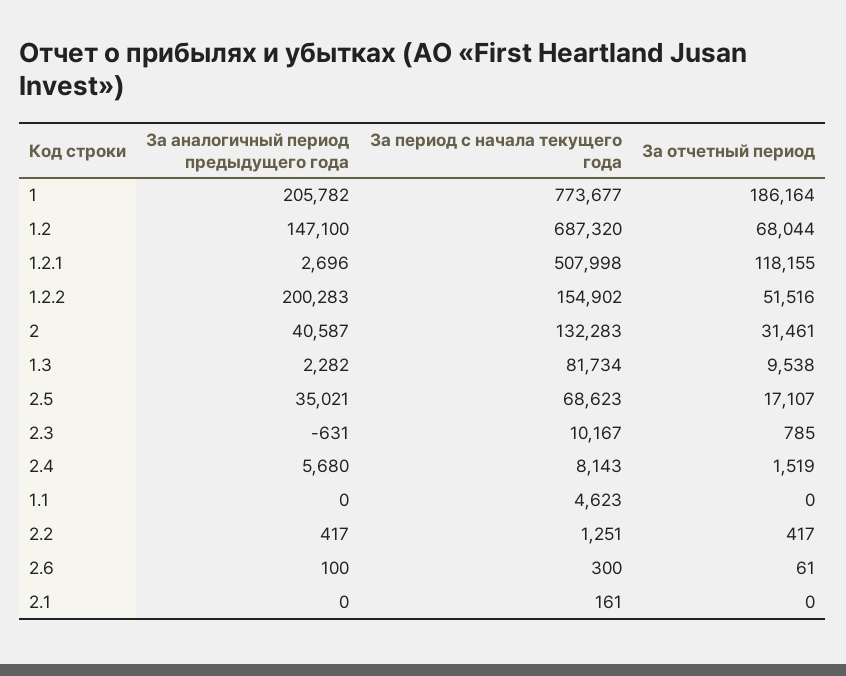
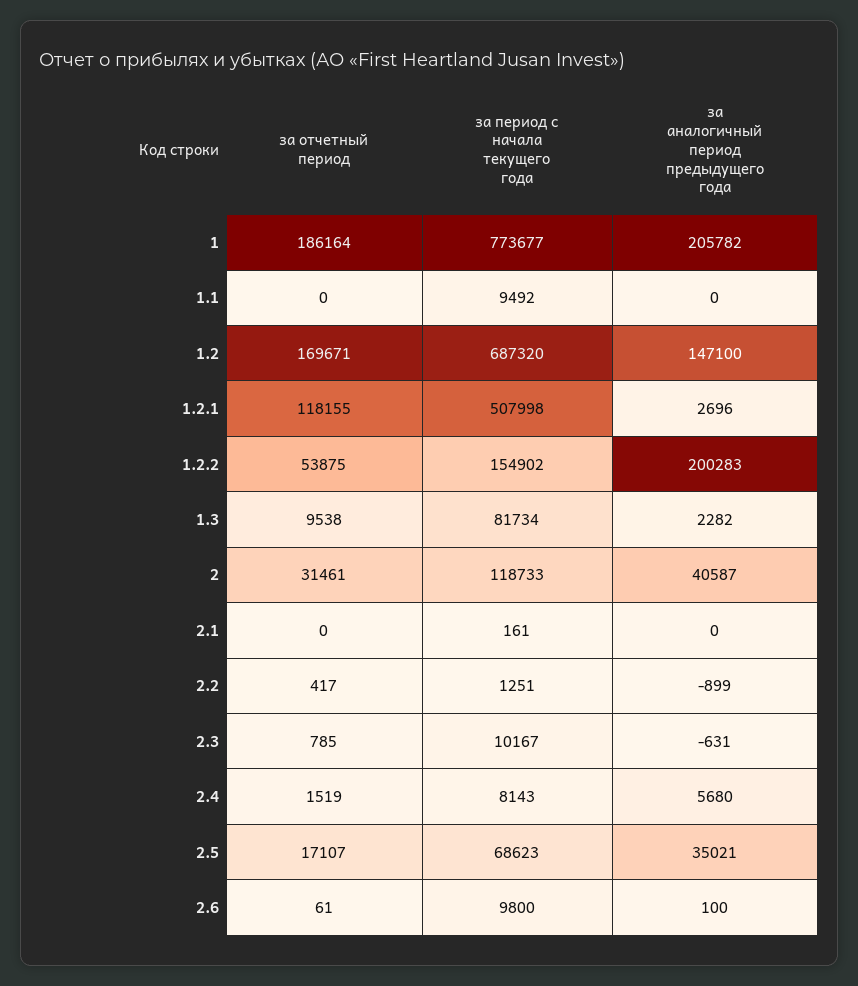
За отчетный период, 1.2: 68044 -> 169671
За отчетный период, 1.2.2: 51516 -> 53875
За период с начала текущего года, 2: 132283 -> 118733
За период с начала текущего года, 1.1: 4623 -> 9492
За аналогичный период предыдущего года, 2.2: 417 -> -899
За период с начала текущего года, 2.6: 300 -> 9800

